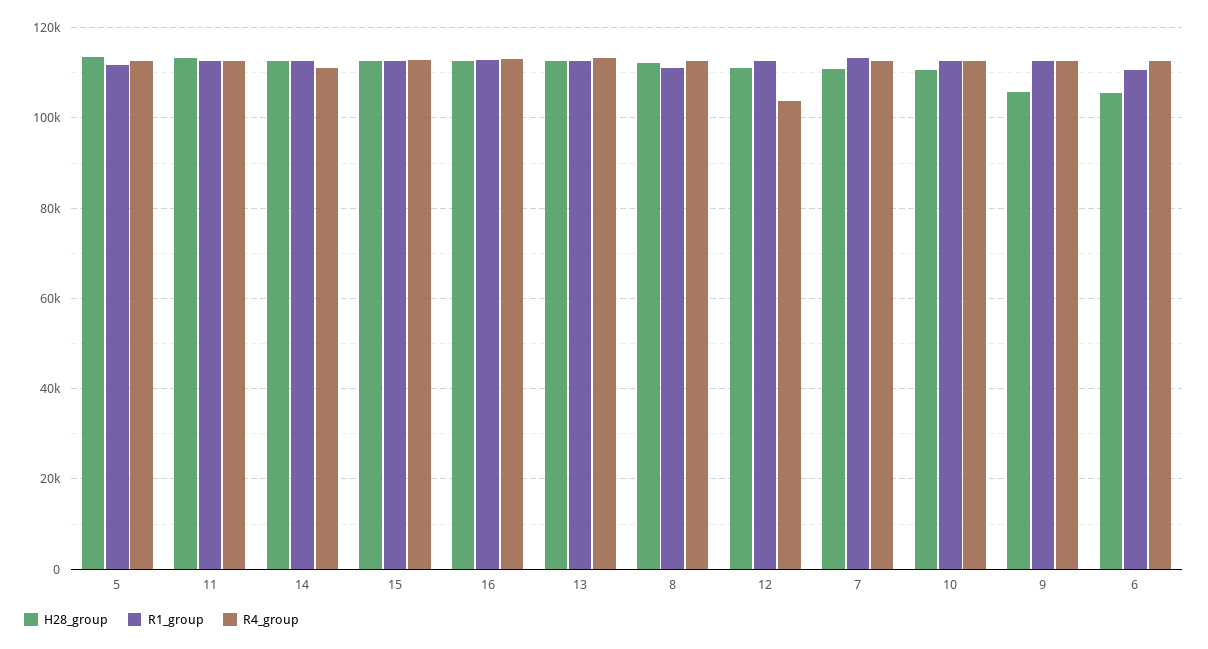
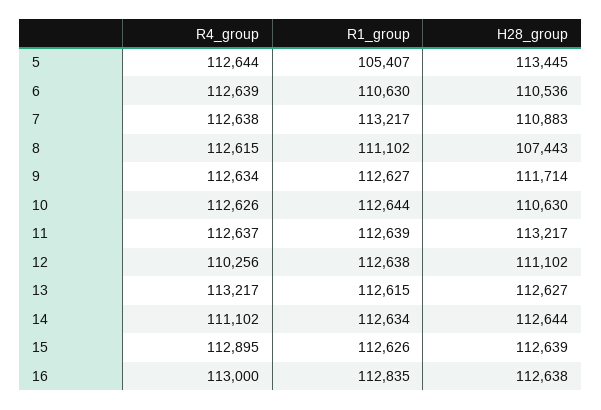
R1_group, 5: 112000 -> 105407
H28_group, 8: 112000 -> 107443
R4_group, 12: 104000 -> 110256
H28_group, 9: 106000 -> 111714
H28_group, 6: 106000 -> 110536

